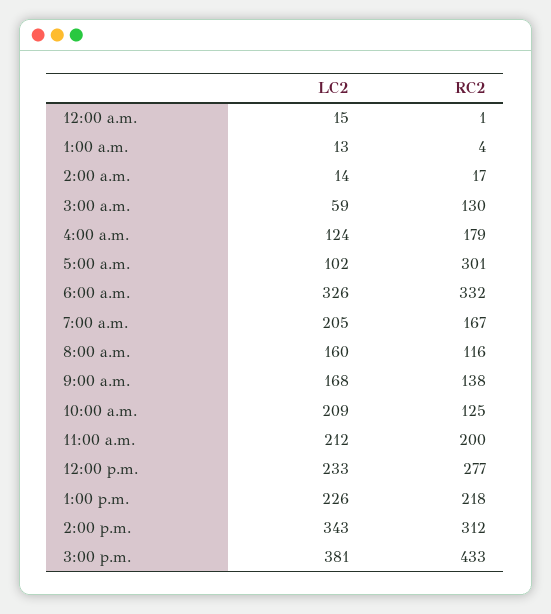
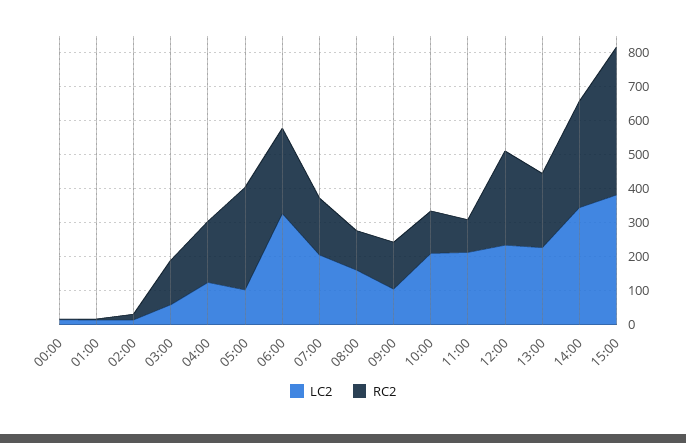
RC2, 6:00 a.m.: 332 -> 250
LC2, 9:00 a.m.: 168 -> 100
RC2, 11:00 a.m.: 200 -> 100

